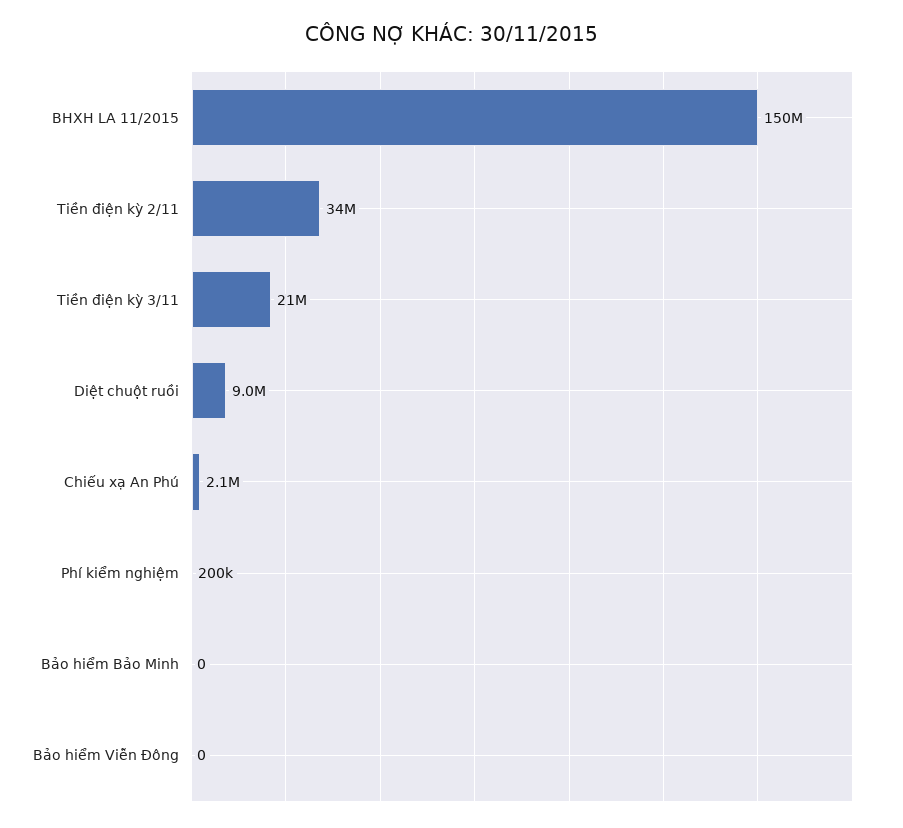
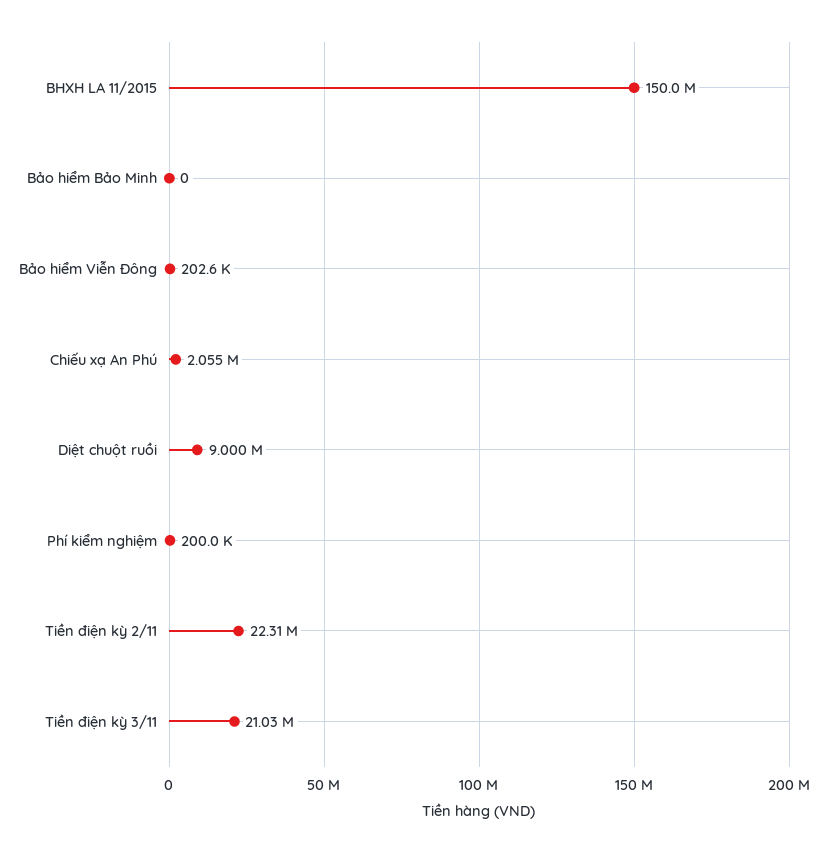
Tiền điện kỳ 2/11: 34000000 -> 22310000
Bảo hiểm Viễn Đông: 0 -> 202600

